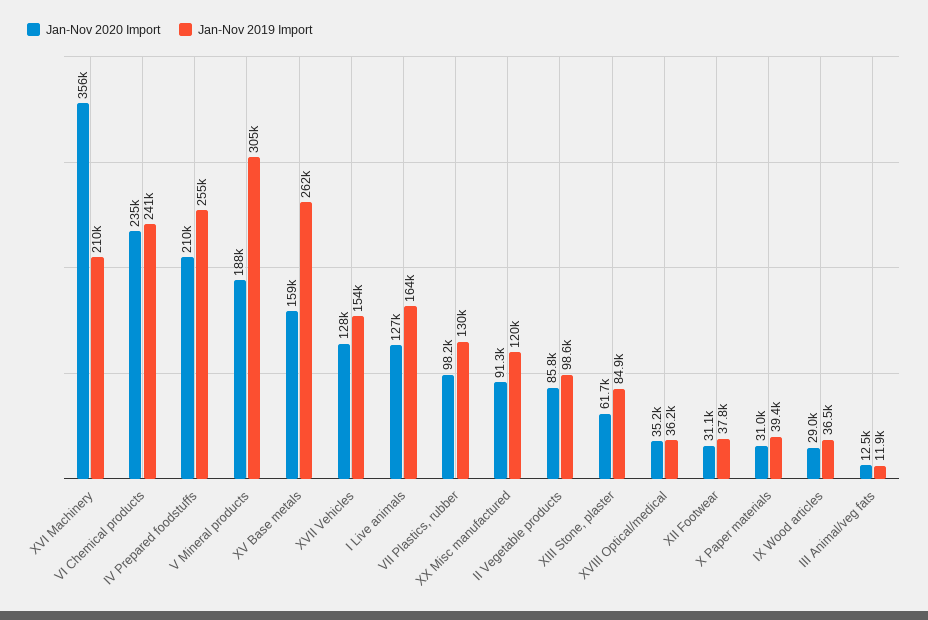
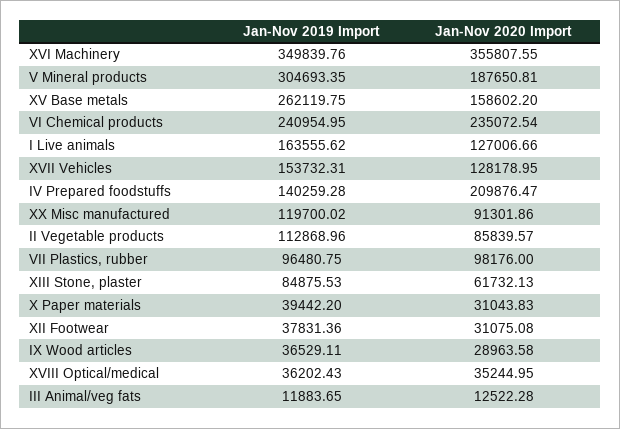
Jan-Nov 2019 Import, XVI Machinery: 210000 -> 349839.76
Jan-Nov 2019 Import, IV Prepared foodstuffs: 255000 -> 140259.28
Jan-Nov 2019 Import, VII Plastics, rubber: 130000 -> 96480.75
Jan-Nov 2019 Import, II Vegetable products: 98600 -> 112868.96

